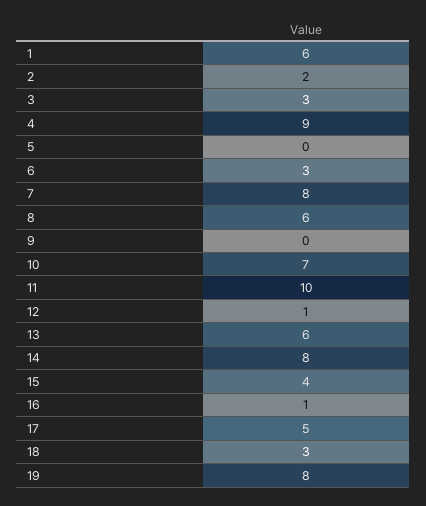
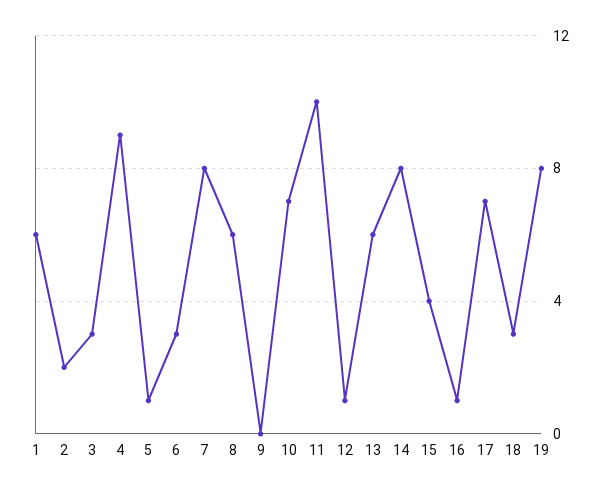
5: 0 -> 1
17: 5 -> 7

